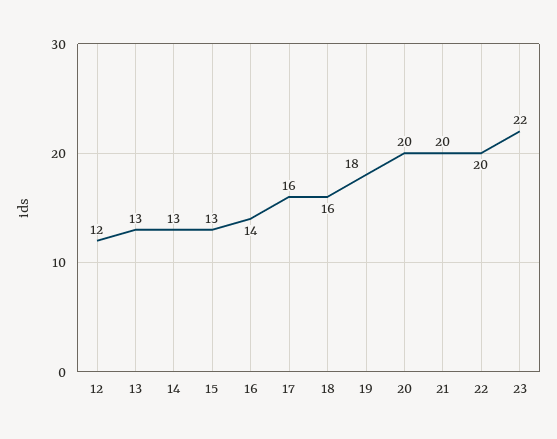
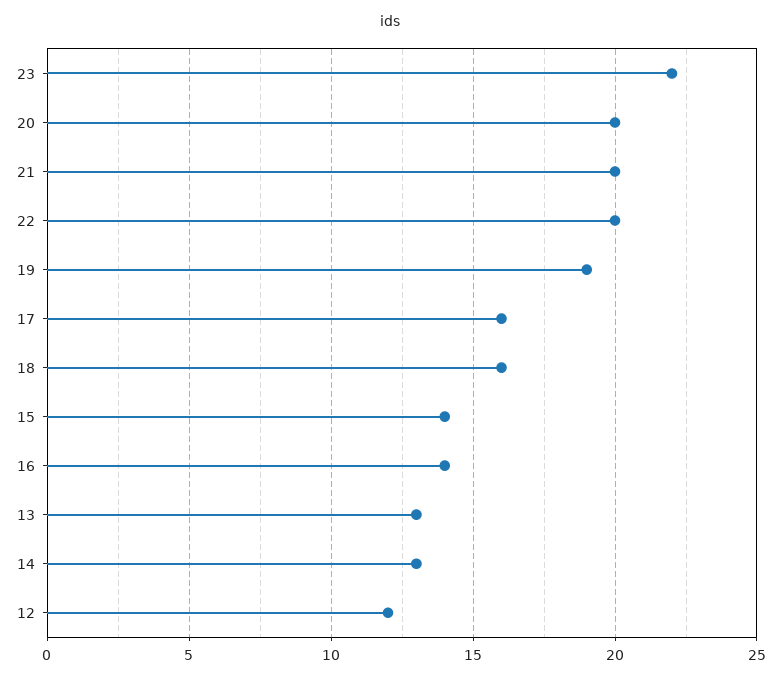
15: 13 -> 14
19: 18 -> 19

